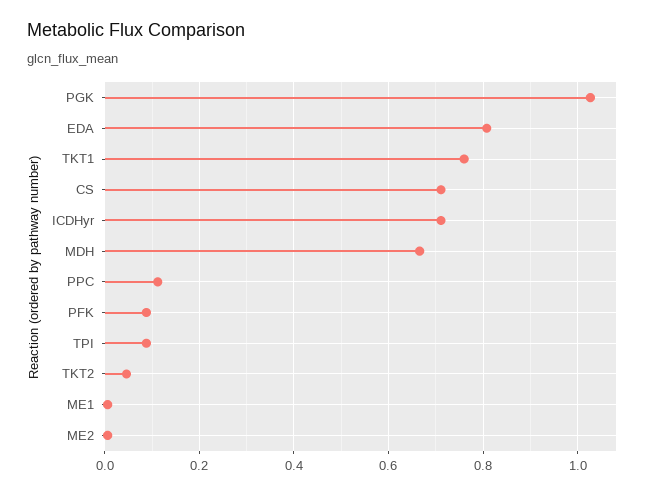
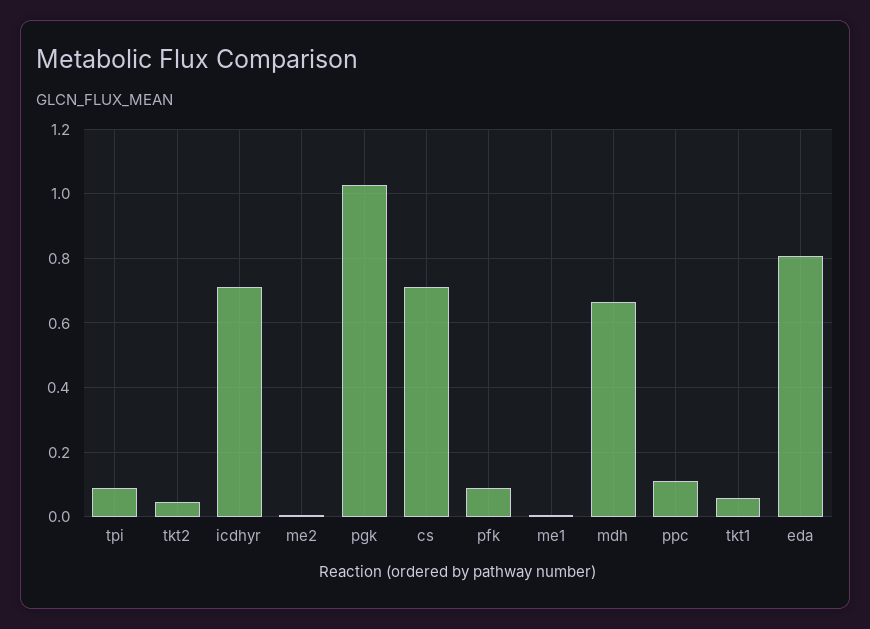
TKT1: 0.76 -> 0.06

